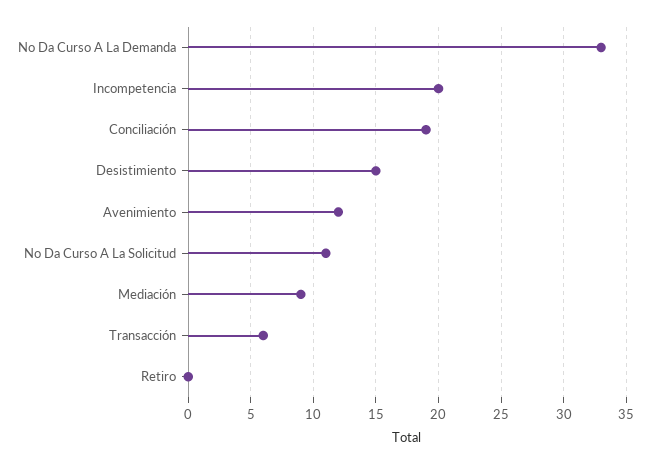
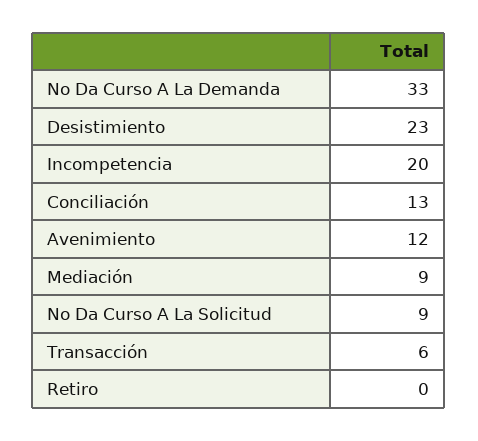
Conciliación: 19 -> 13
Desistimiento: 15 -> 23
No Da Curso A La Solicitud: 11 -> 9

